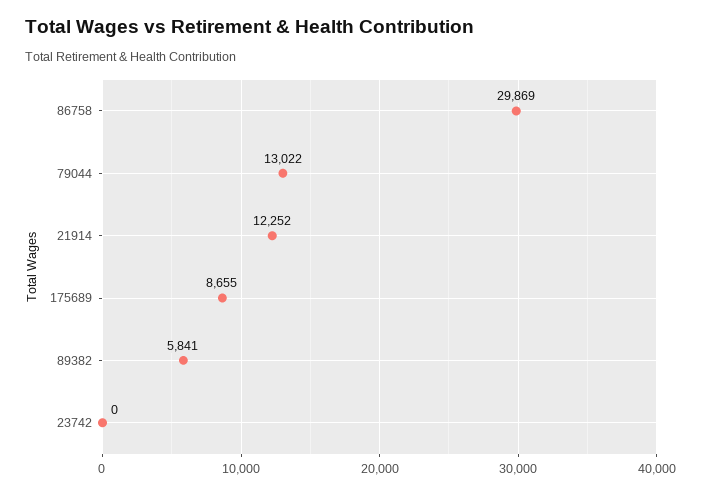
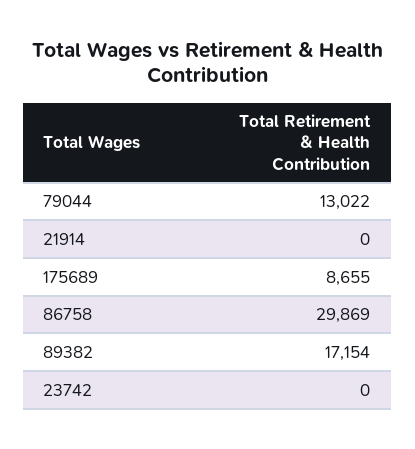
21914: 12252 -> 0
89382: 5841 -> 17154

